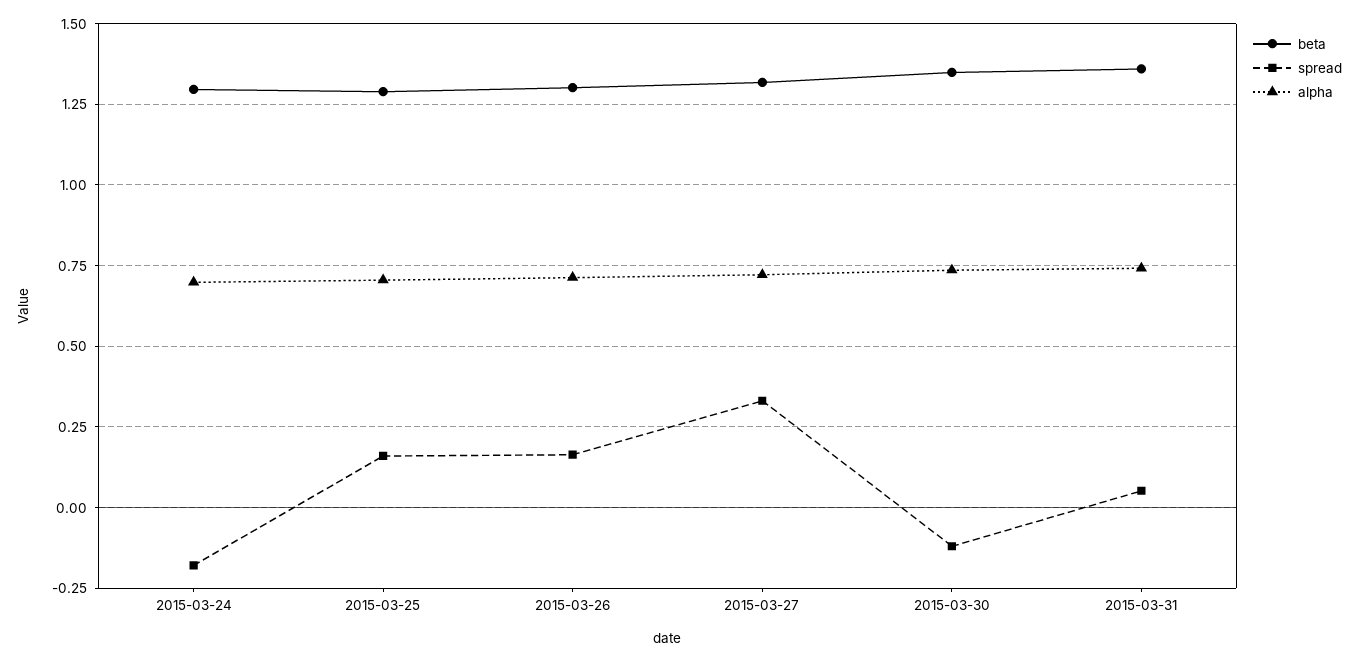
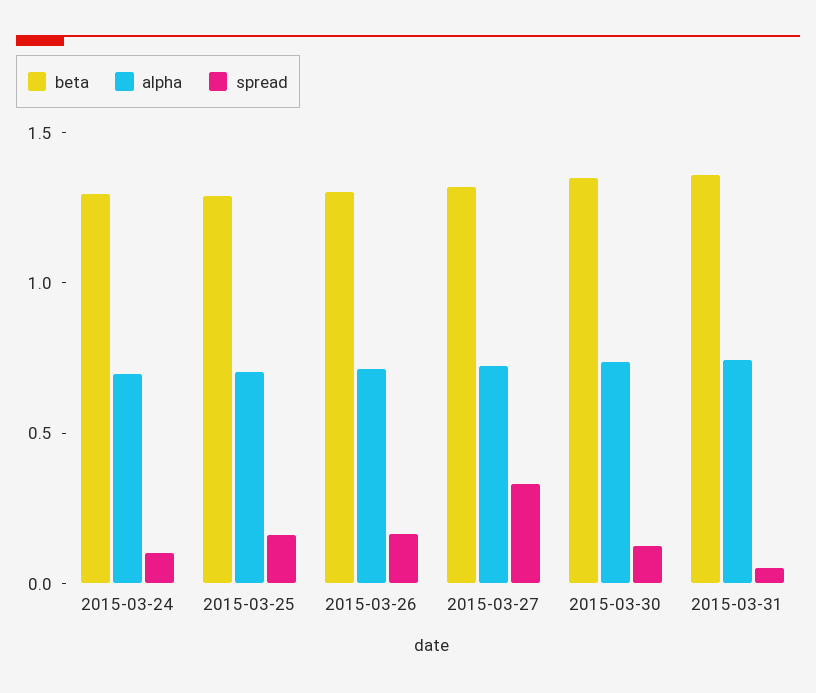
spread, 2015-03-24: -0.175 -> 0.1
spread, 2015-03-30: -0.125 -> 0.1

